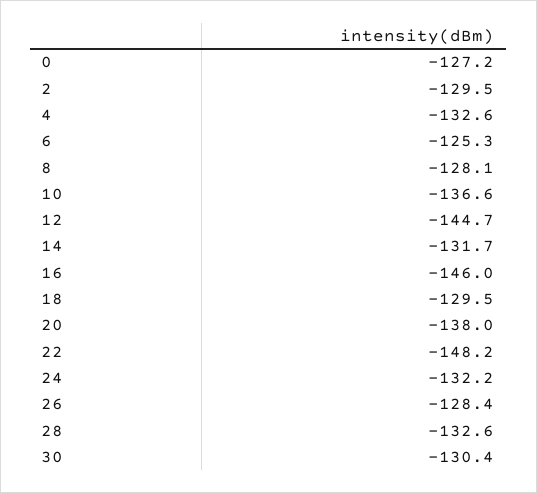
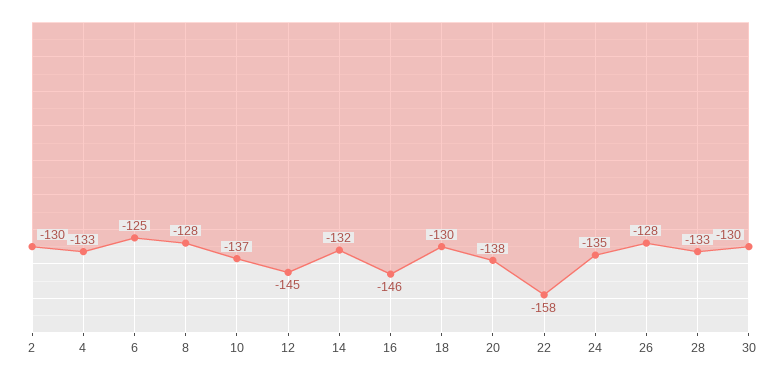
0: -127.2 -> none
22: -148.2 -> -158
24: -132.2 -> -135

